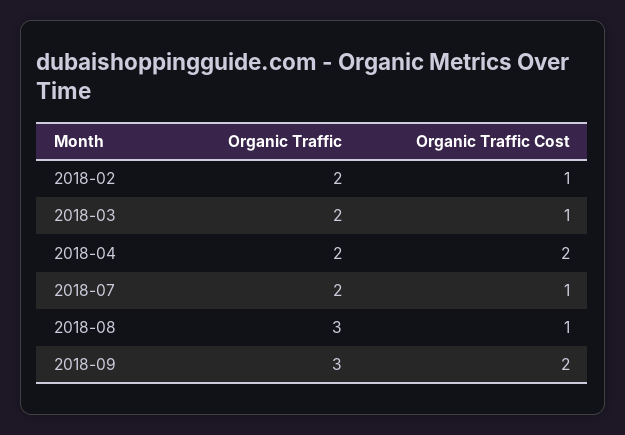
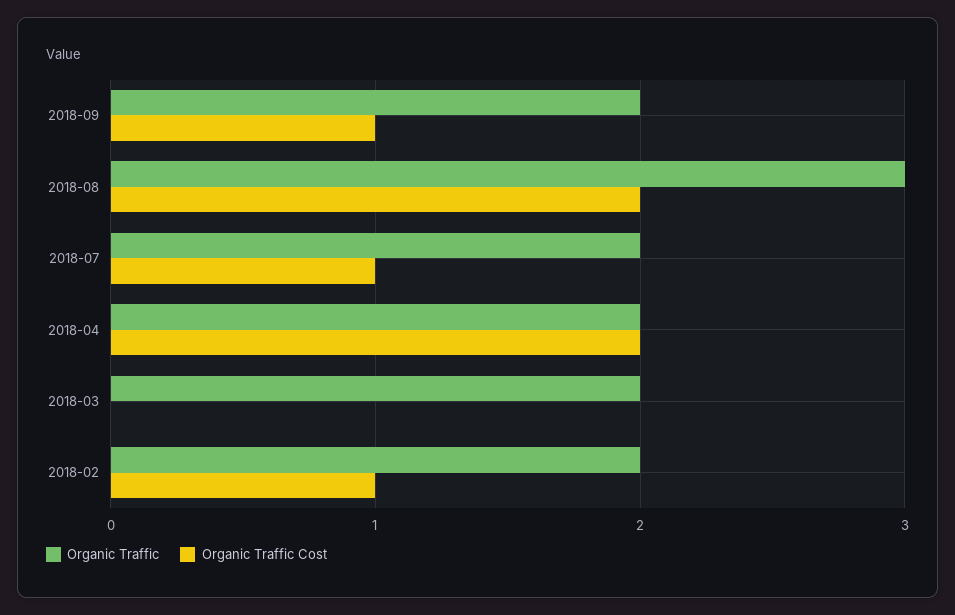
Organic Traffic Cost, 2018-03: 1 -> 0
Organic Traffic Cost, 2018-08: 1 -> 2
Organic Traffic, 2018-09: 3 -> 2
Organic Traffic Cost, 2018-09: 2 -> 1

